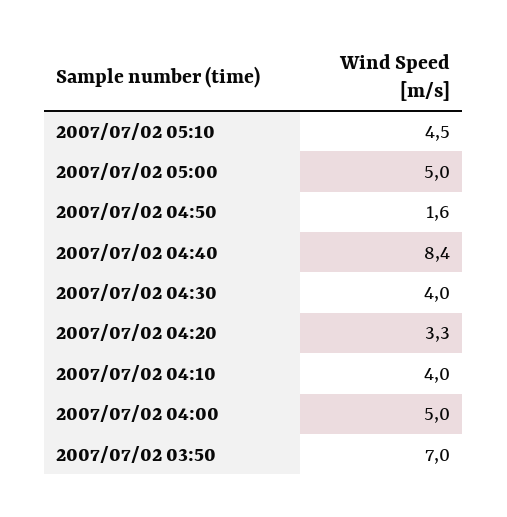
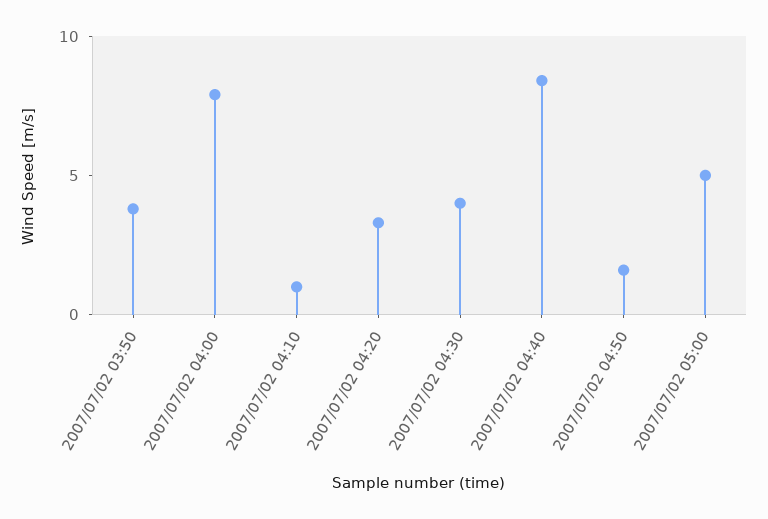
2007/07/02 05:10: 4.5 -> none
2007/07/02 04:10: 4 -> 1
2007/07/02 04:00: 5 -> 8
2007/07/02 03:50: 7 -> 4

